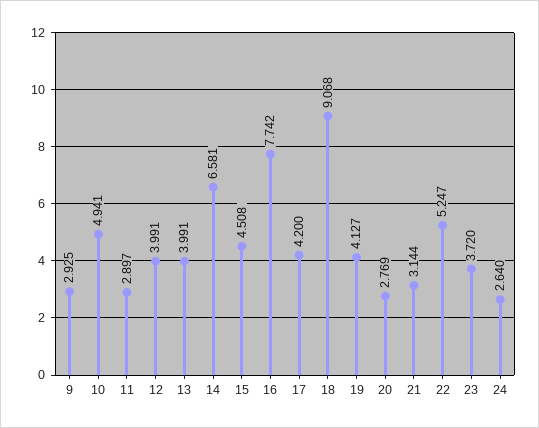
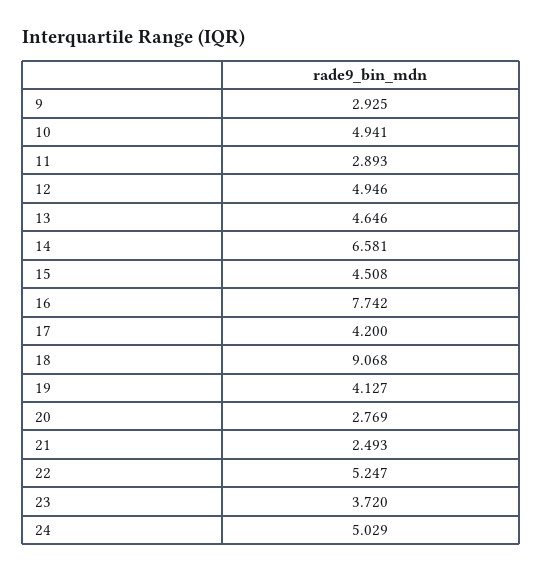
11: 2.897 -> 2.893
12: 3.991 -> 4.946
13: 3.991 -> 4.646
21: 3.144 -> 2.493
24: 2.64 -> 5.029

